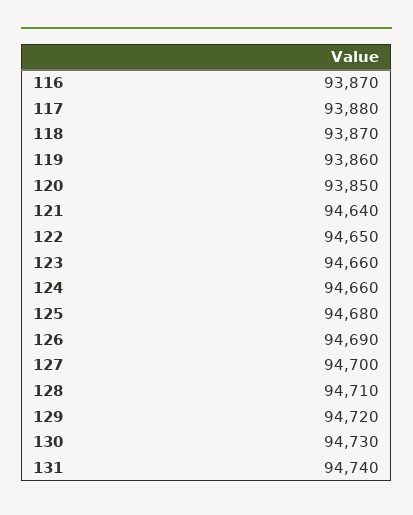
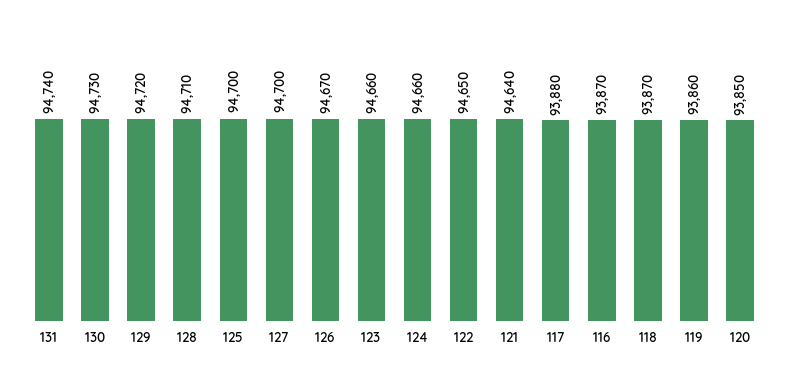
125: 94680 -> 94700
126: 94690 -> 94670

